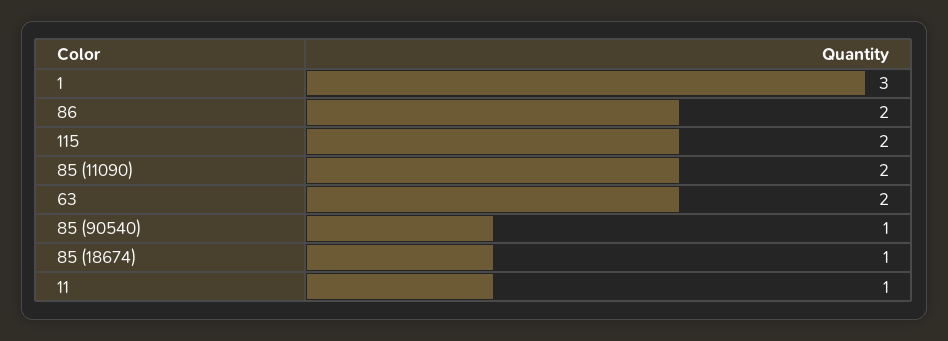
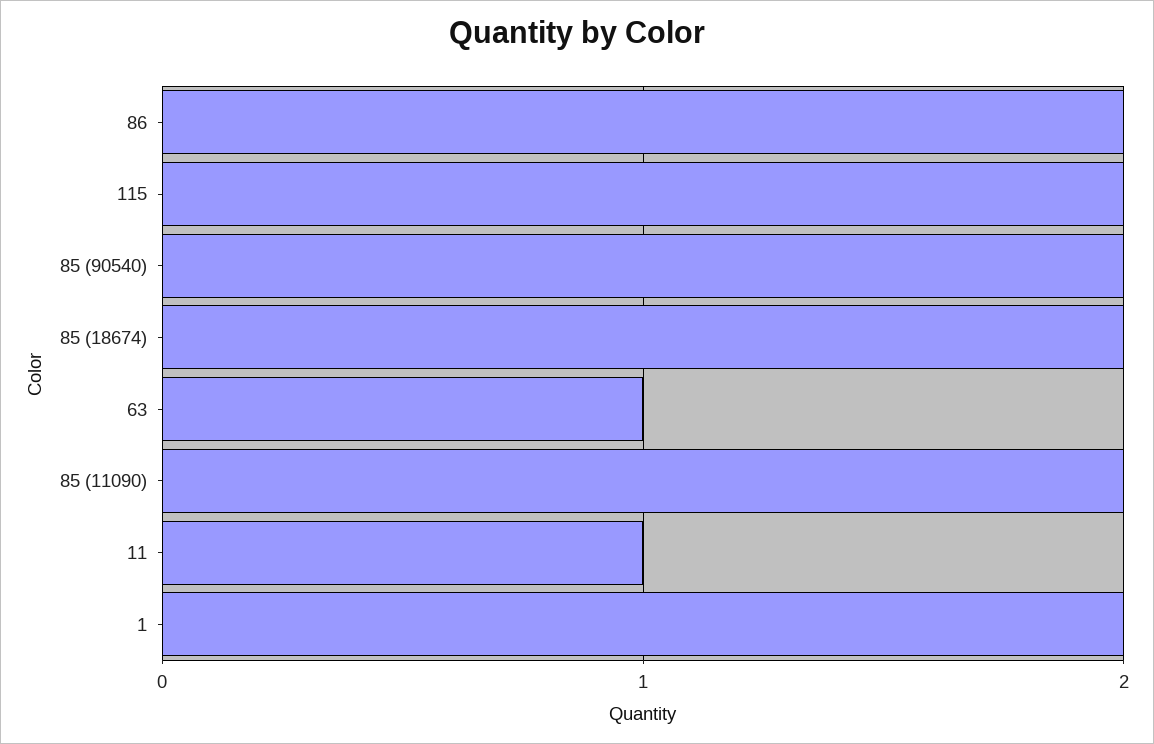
1: 3 -> 2
63: 2 -> 1
85 (90540): 1 -> 2
85 (18674): 1 -> 2

